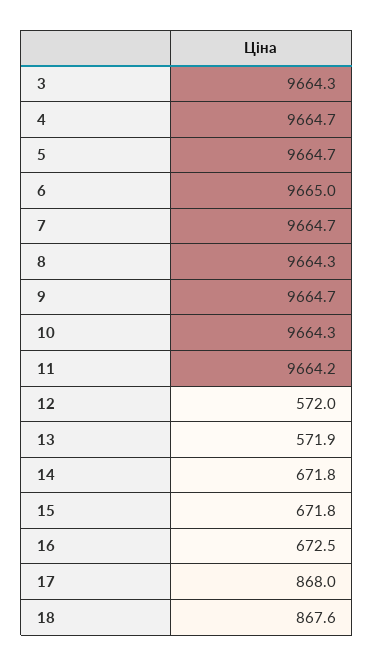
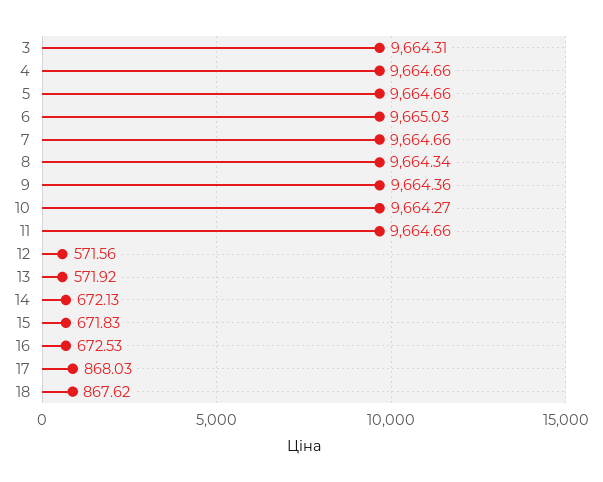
9: 9664.7 -> 9664.36
11: 9664.2 -> 9664.66
12: 572 -> 571.56
14: 671.8 -> 672.13

